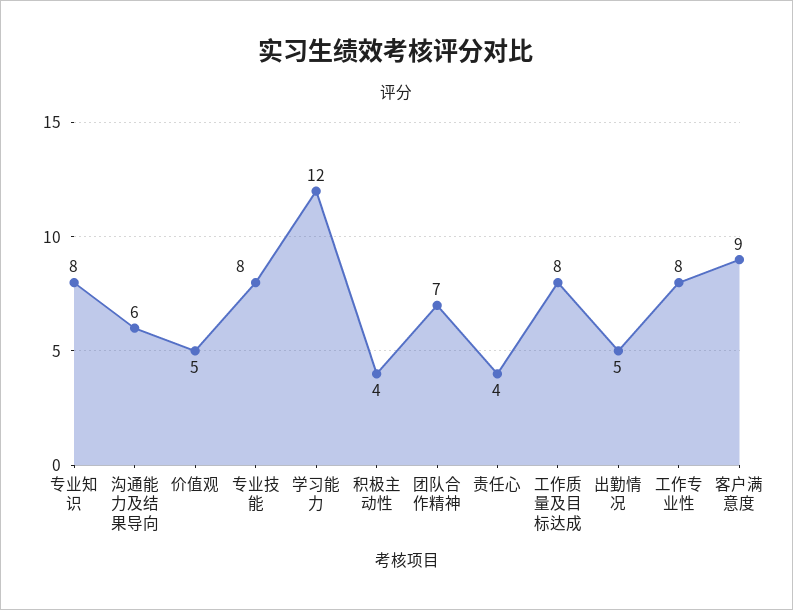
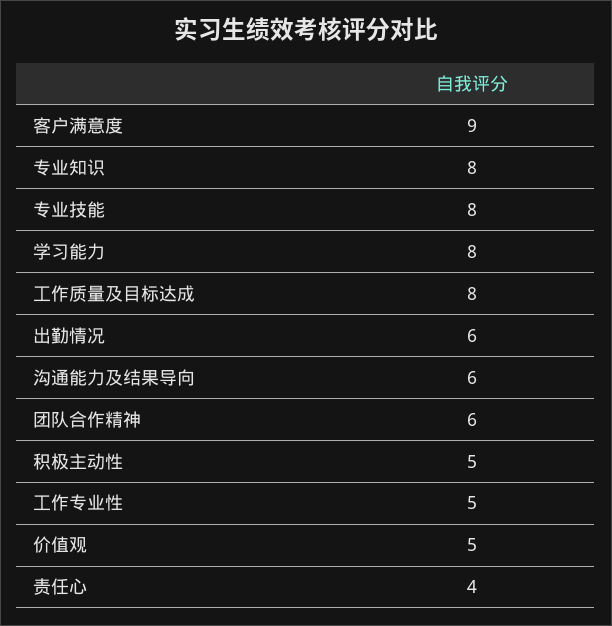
学习能力: 12 -> 8
积极主动性: 4 -> 5
团队合作精神: 7 -> 6
出勤情况: 5 -> 6
工作专业性: 8 -> 5

